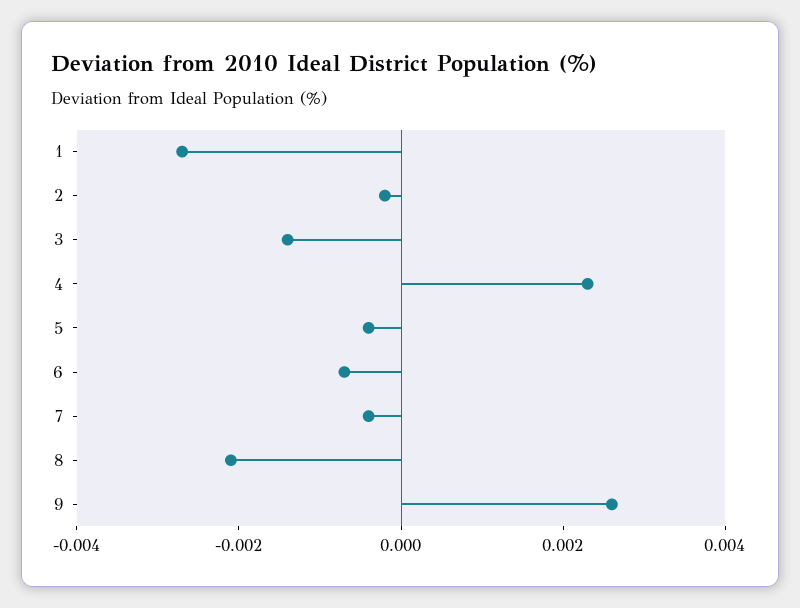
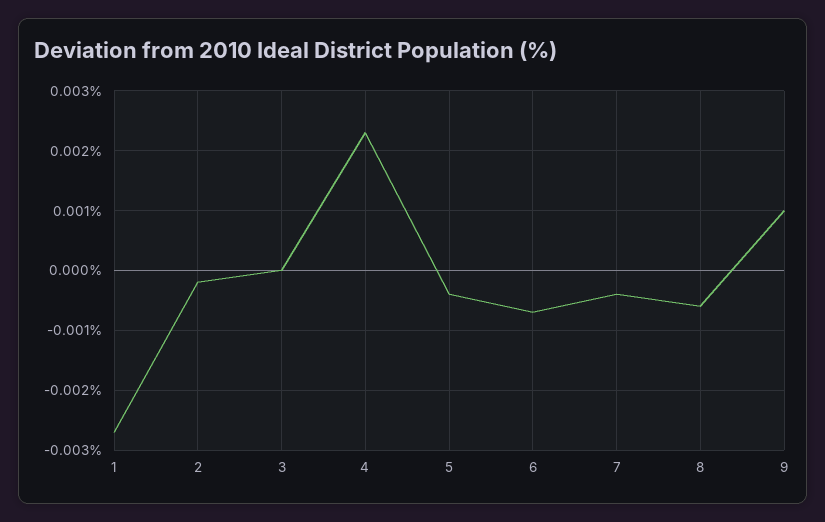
3: -0.0015 -> 0
8: -0.002 -> -0.0005
9: 0.0025 -> 0.001

